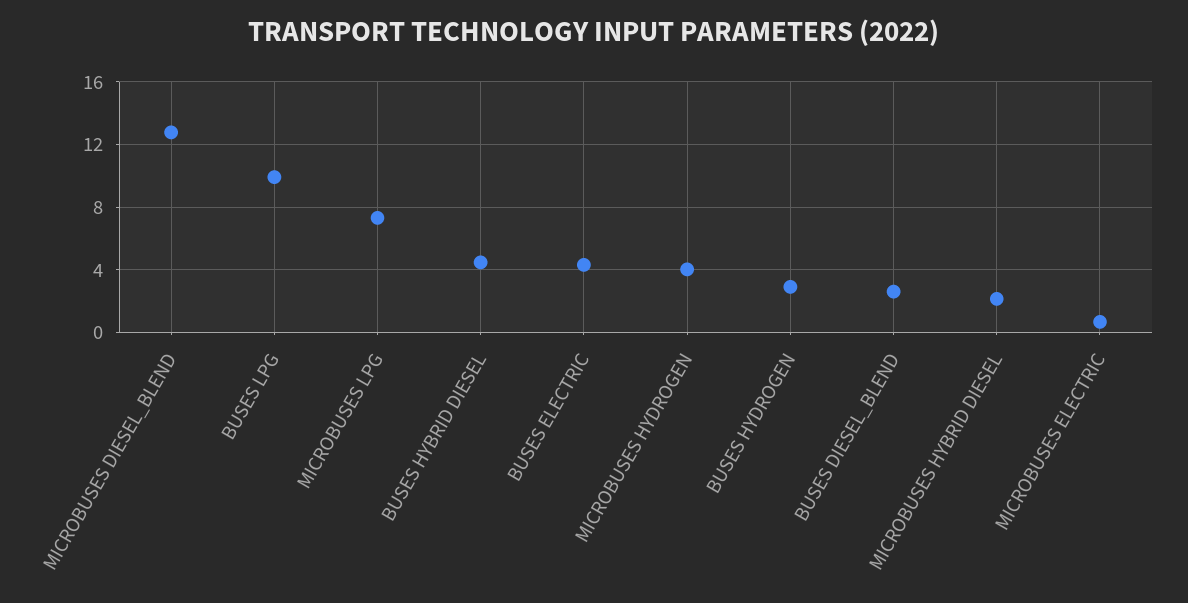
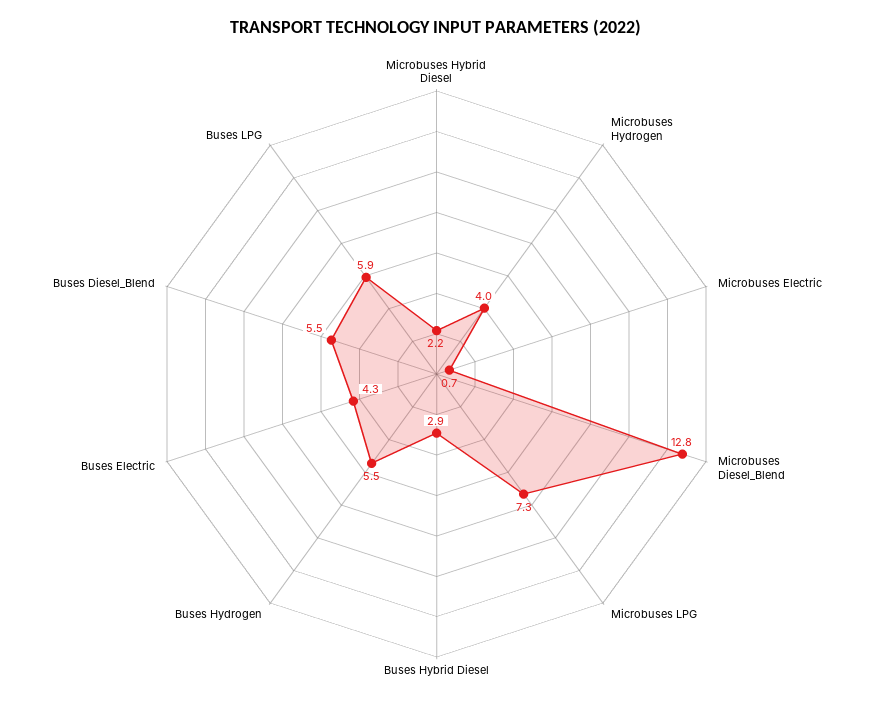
BUSES LPG: 10 -> 5.9
BUSES HYBRID DIESEL: 4.5 -> 2.9
BUSES HYDROGEN: 3 -> 5.5
BUSES DIESEL_BLEND: 2.5 -> 5.5

